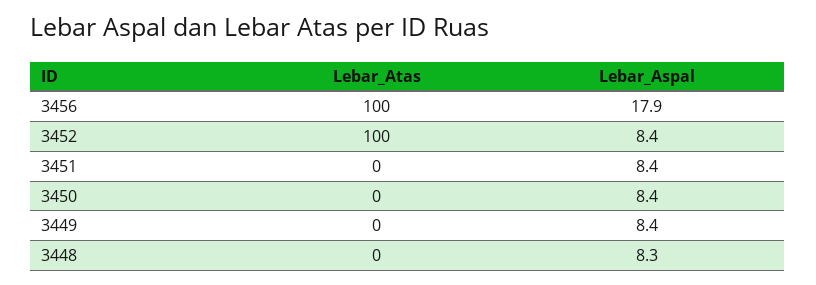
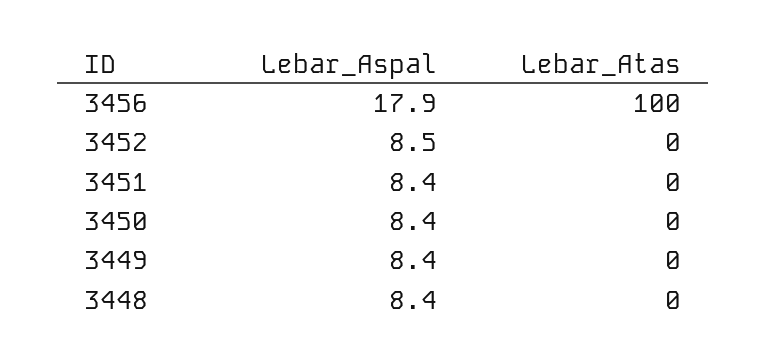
Lebar_Atas, 3452: 100 -> 0
Lebar_Aspal, 3452: 8.4 -> 8.5
Lebar_Aspal, 3448: 8.3 -> 8.4

